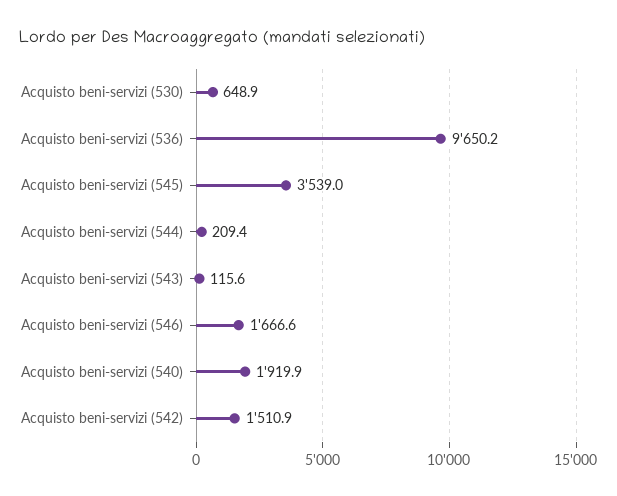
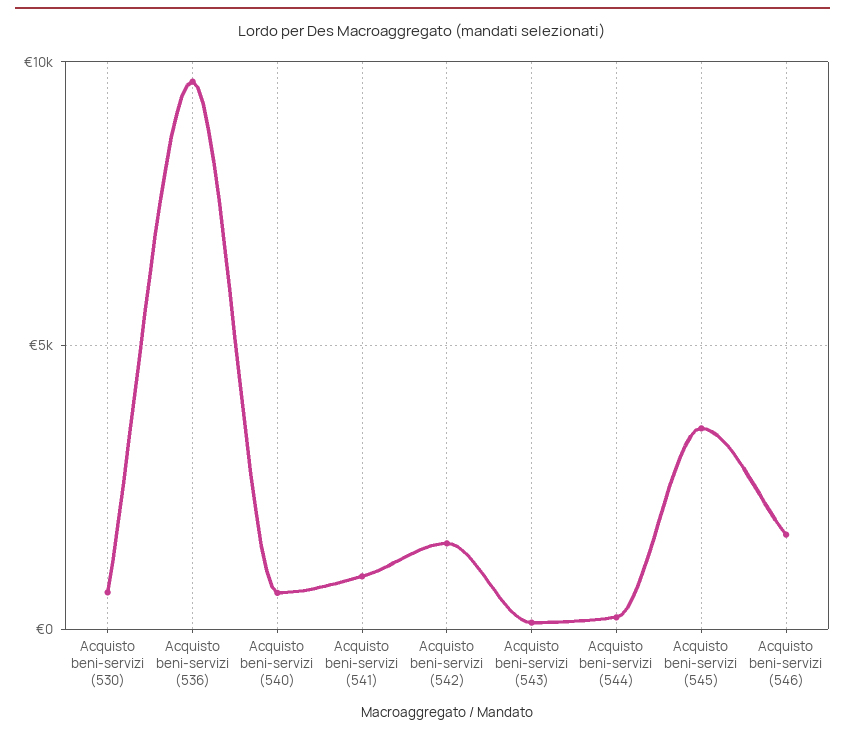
Acquisto beni-servizi (540): 1919.9 -> 500
Acquisto beni-servizi (541): none -> 1000

